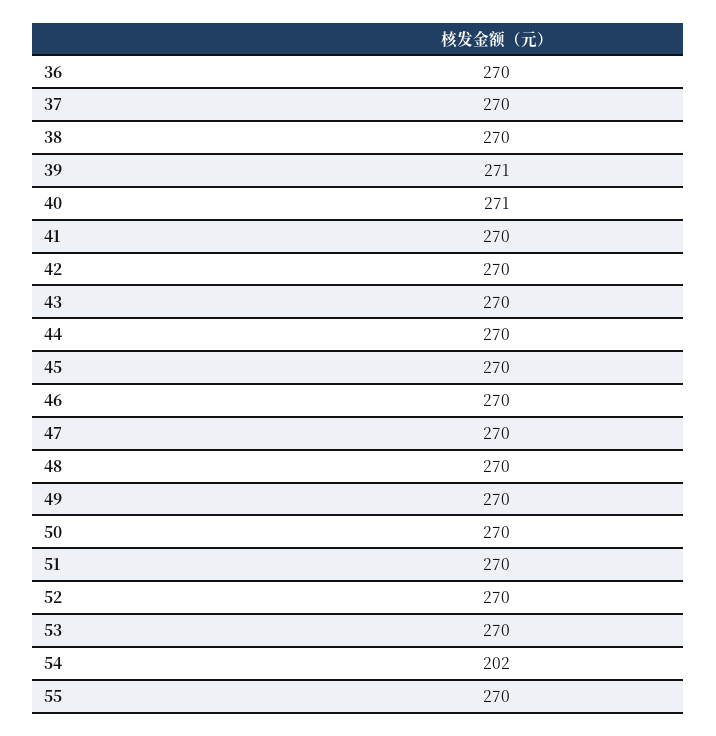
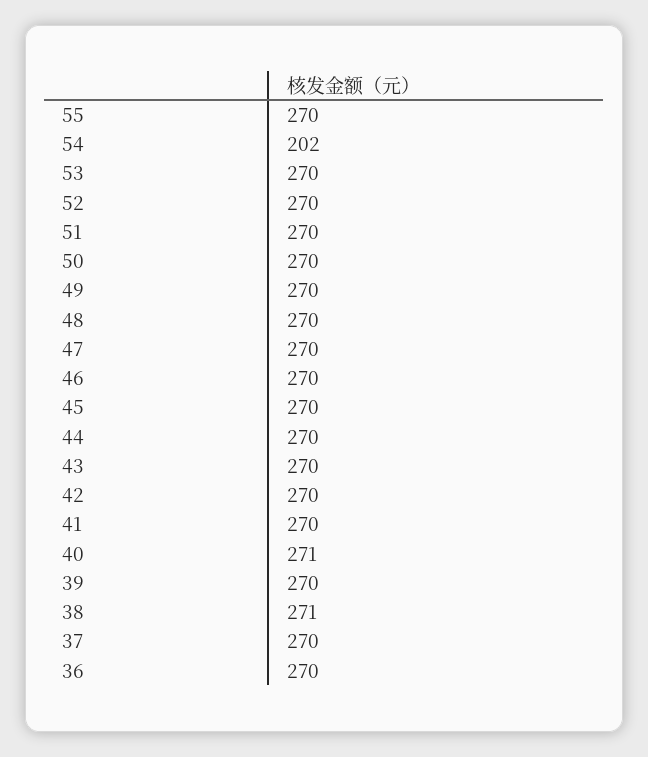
38: 270 -> 271
39: 271 -> 270

